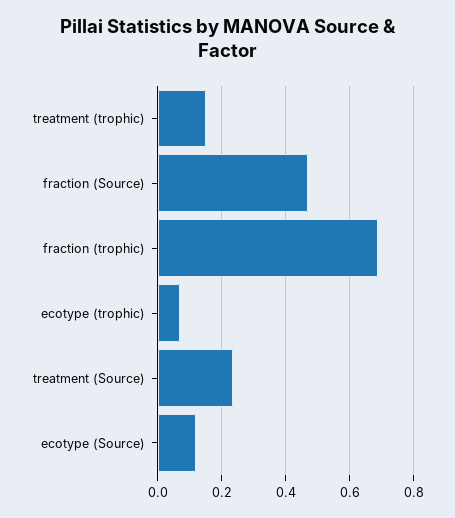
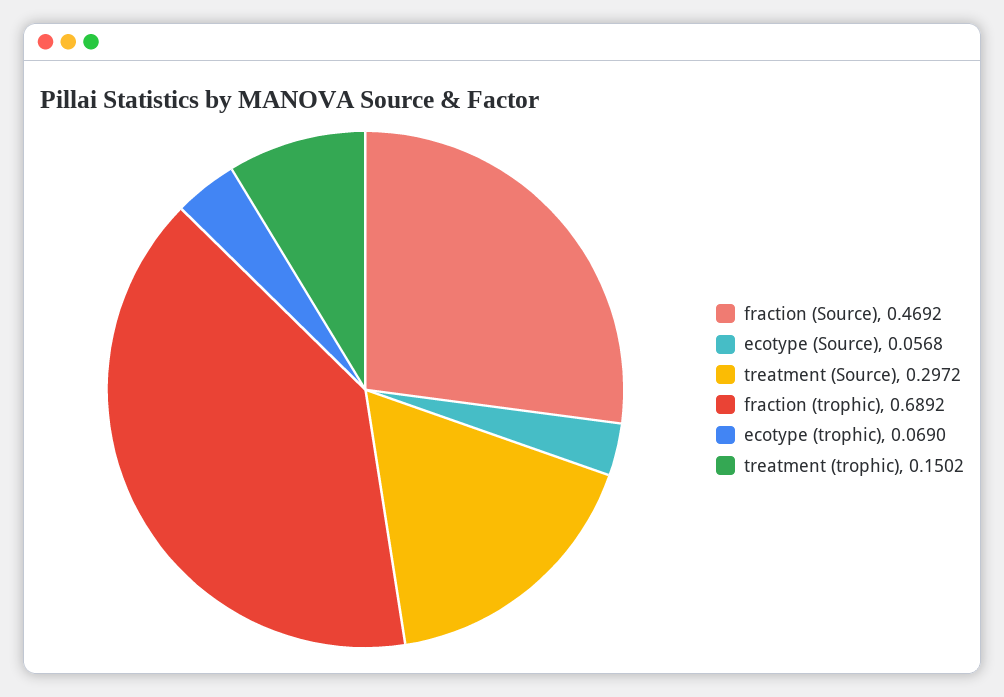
treatment (Source): 0.24 -> 0.2972
ecotype (Source): 0.12 -> 0.0568

